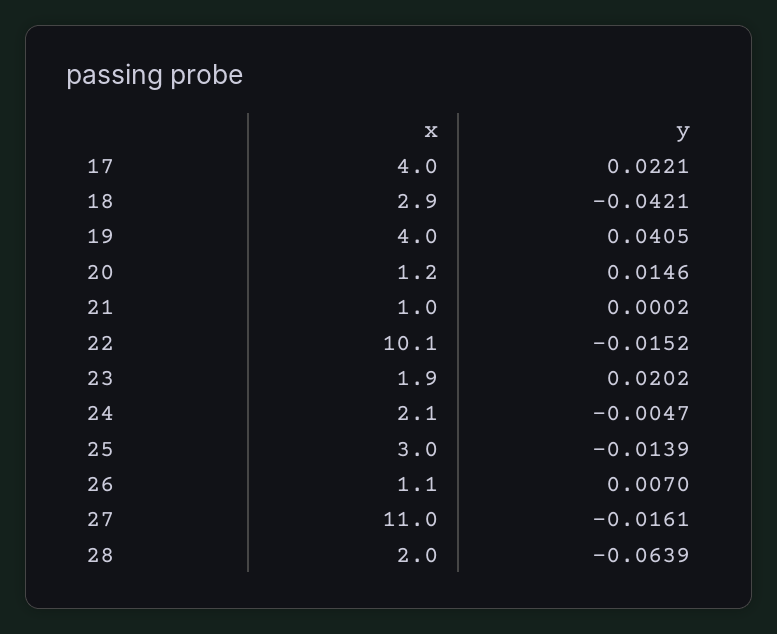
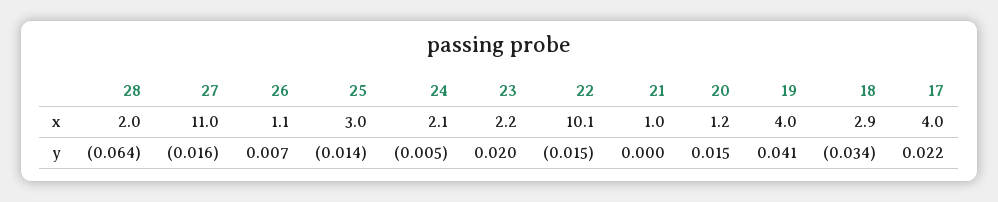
y, 18: -0.0421 -> -0.034
x, 23: 1.9 -> 2.2

